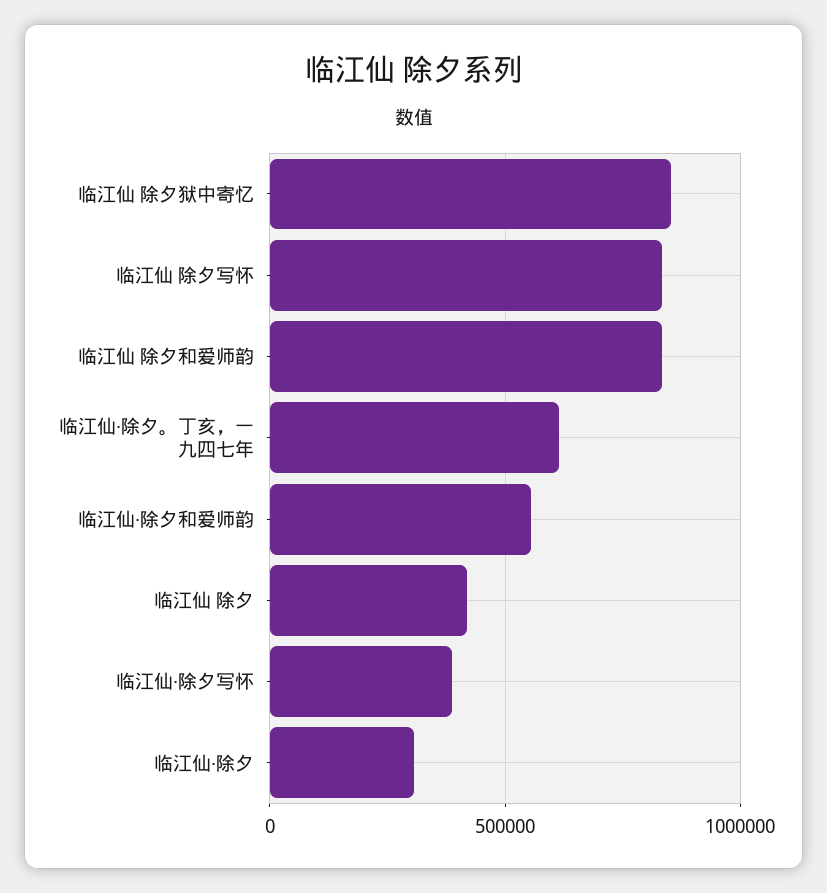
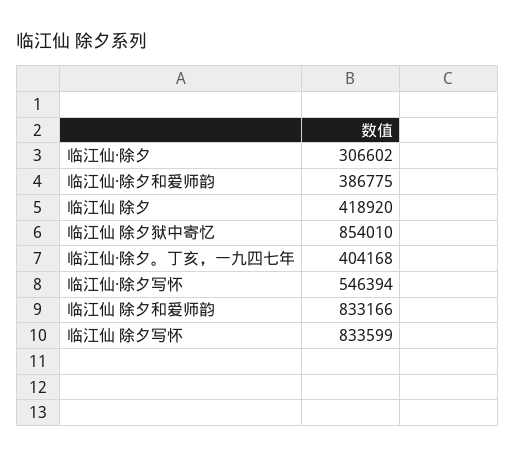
临江仙·除夕。丁亥，一九四七年: 600000 -> 404168
临江仙·除夕和爱师韵: 550000 -> 386775
临江仙·除夕写怀: 400000 -> 546394

